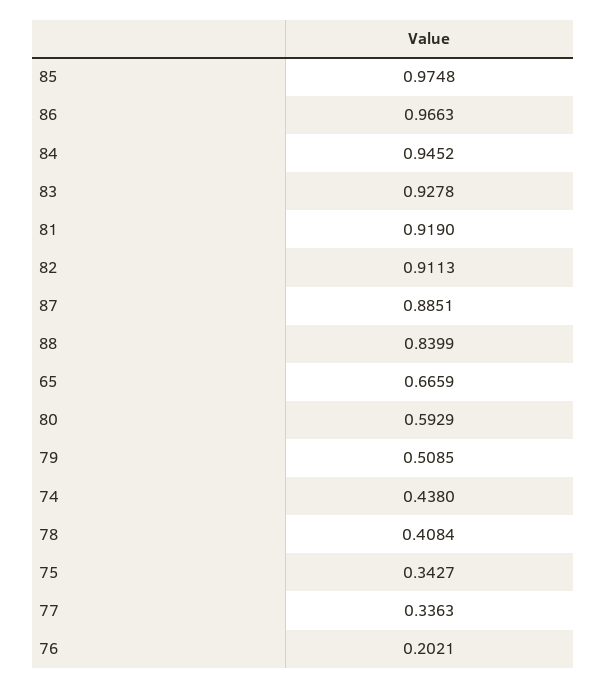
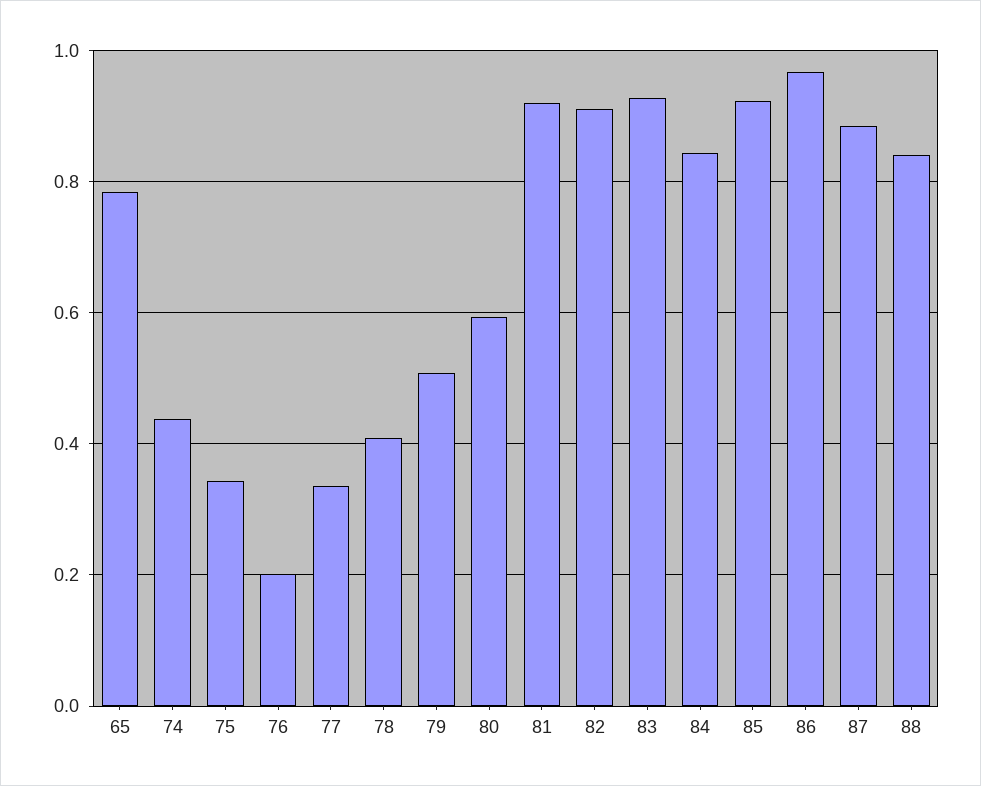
85: 0.9748 -> 0.92
84: 0.9452 -> 0.84
65: 0.6659 -> 0.78

